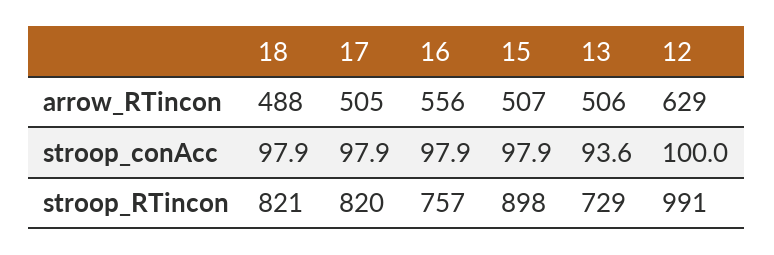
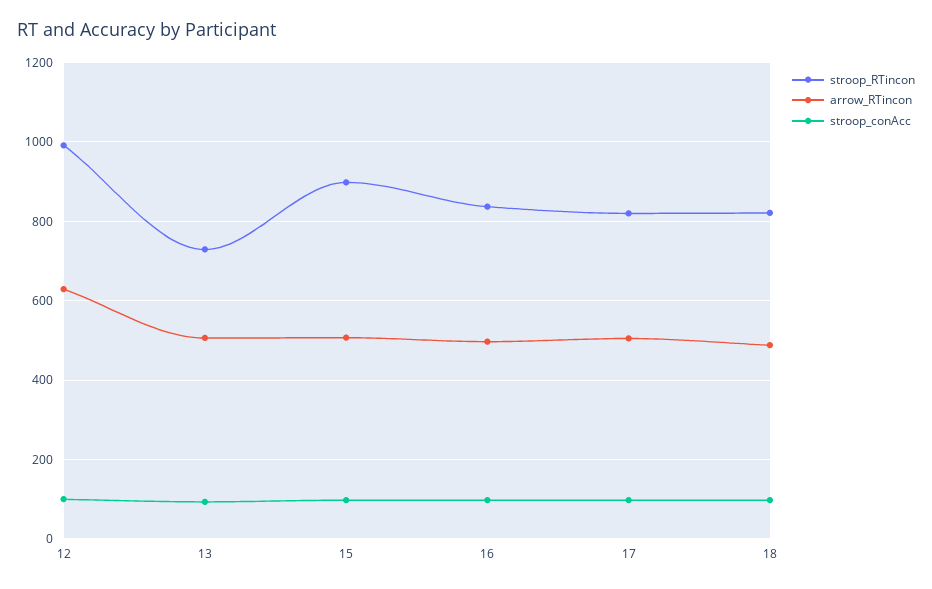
arrow_RTincon, 16: 556 -> 500
stroop_RTincon, 16: 757 -> 840

